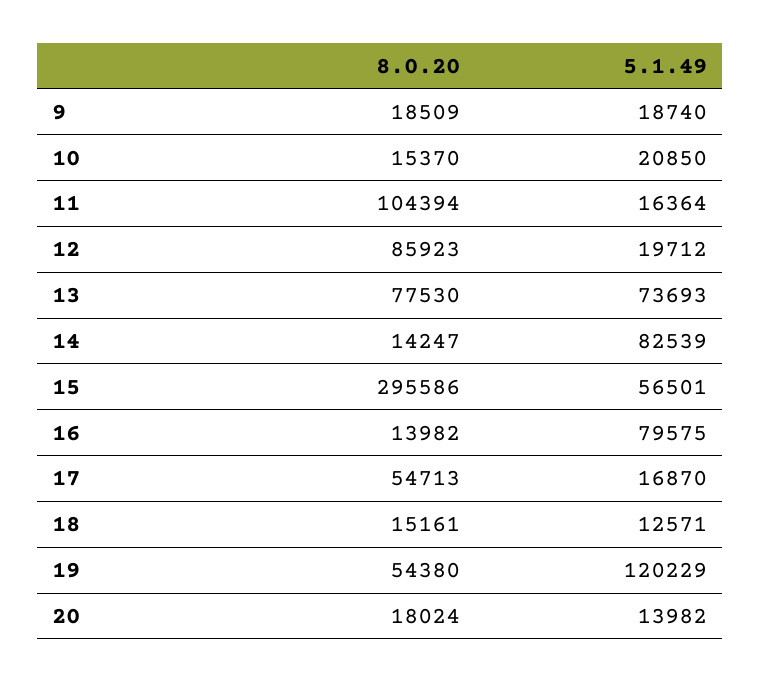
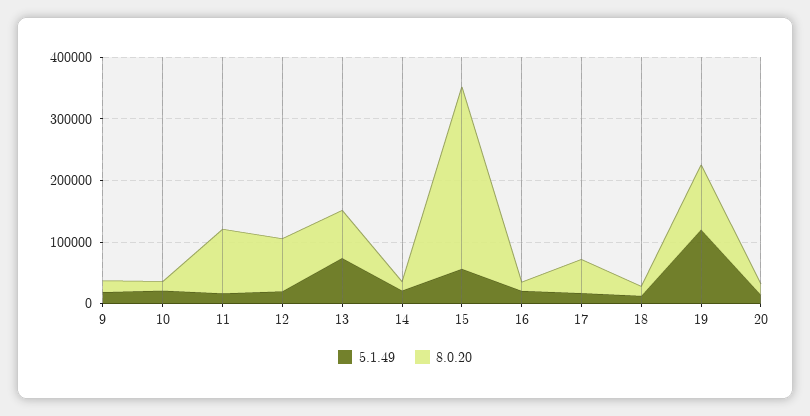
5.1.49, 14: 82539 -> 20000
5.1.49, 16: 79575 -> 20000
8.0.20, 19: 54380 -> 100000

